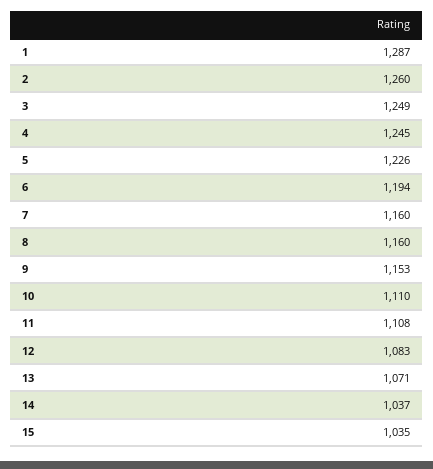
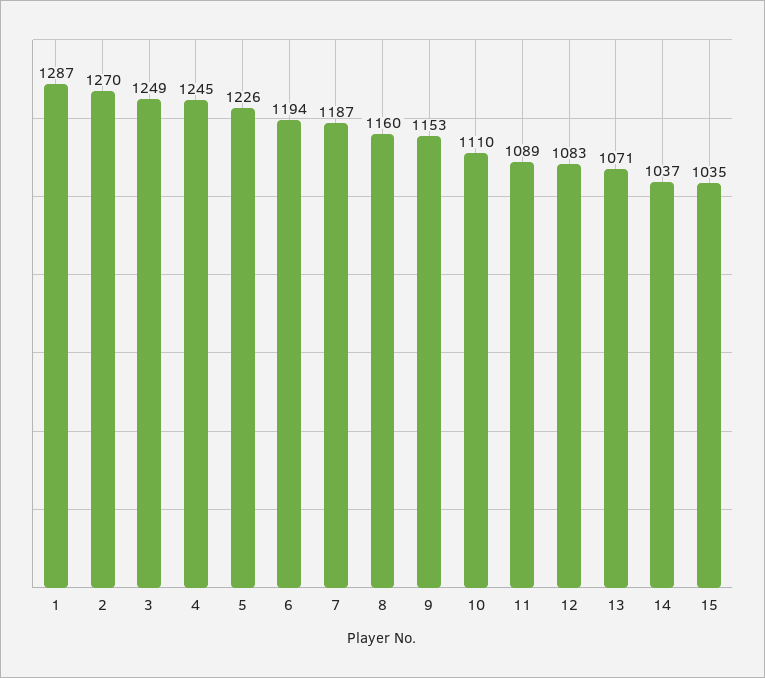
2: 1260 -> 1270
7: 1160 -> 1187
11: 1108 -> 1089

